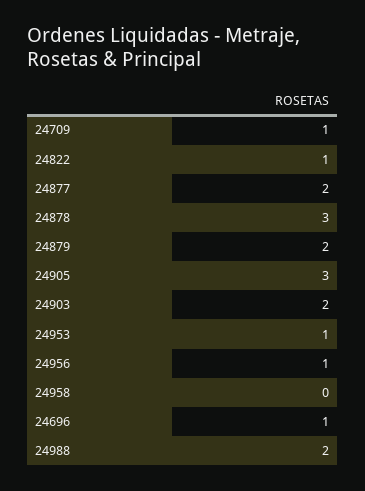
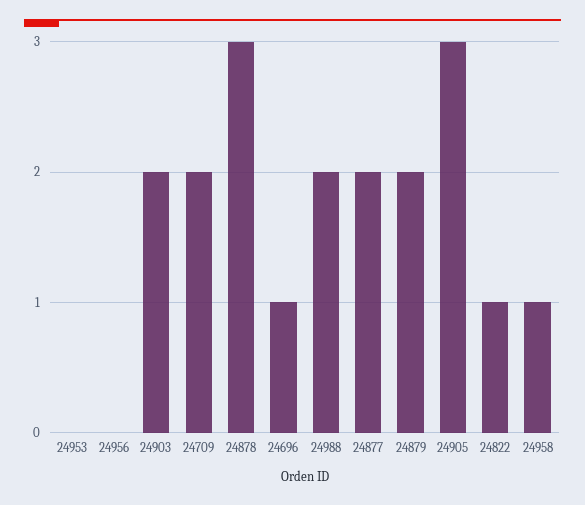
24709: 1 -> 2
24953: 1 -> 0
24956: 1 -> 0
24958: 0 -> 1

